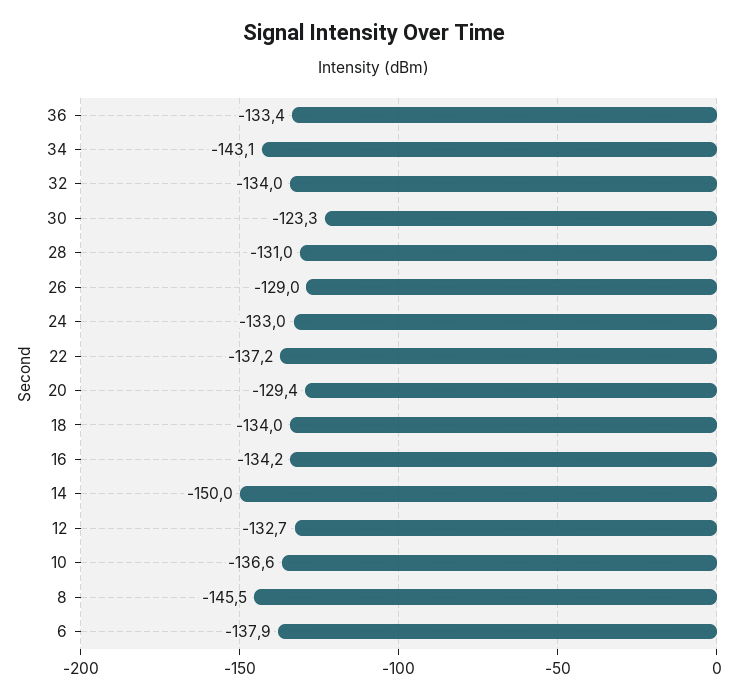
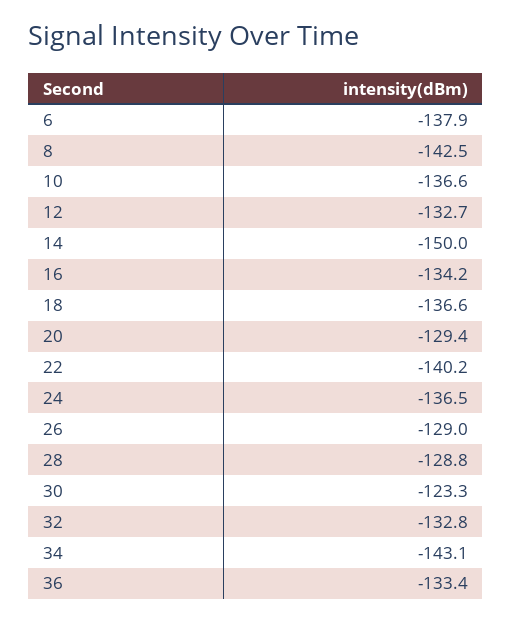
32: -134 -> -132.8
28: -131 -> -128.8
24: -133 -> -136.5
22: -137.2 -> -140.2
18: -134 -> -136.6
8: -145.5 -> -142.5

